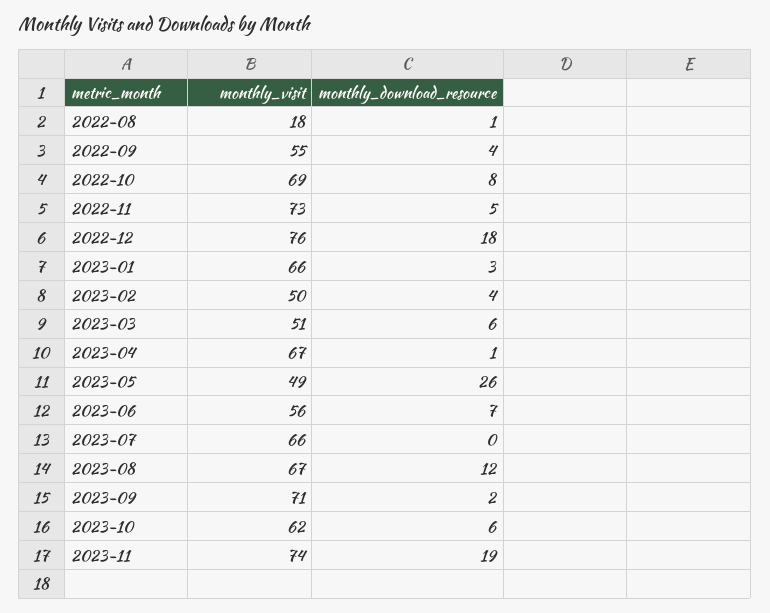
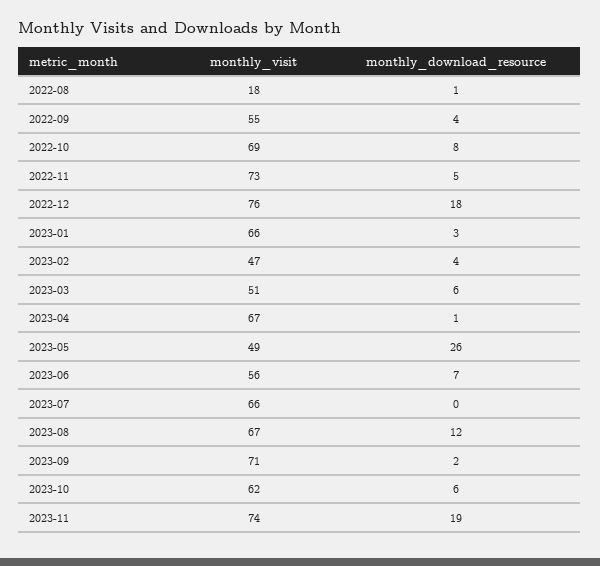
monthly_visit, 2023-02: 50 -> 47

